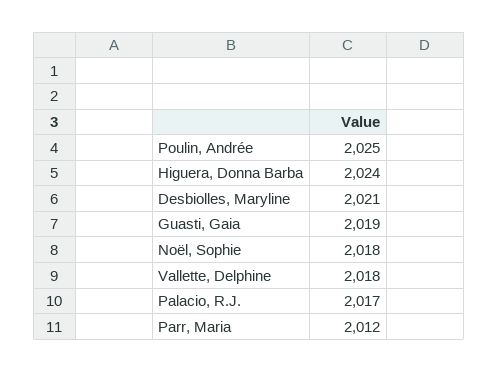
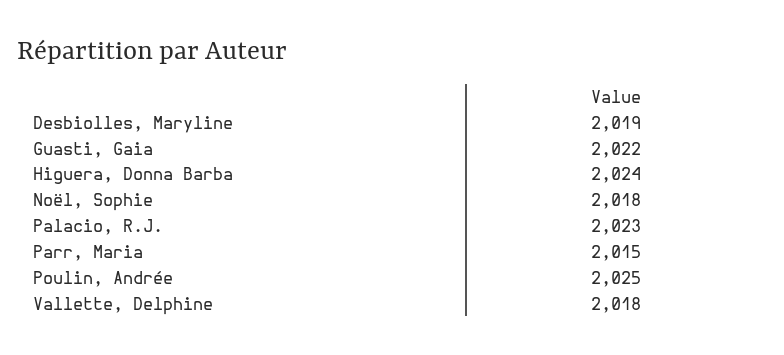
Desbiolles, Maryline: 2021 -> 2019
Guasti, Gaia: 2019 -> 2022
Palacio, R.J.: 2017 -> 2023
Parr, Maria: 2012 -> 2015

